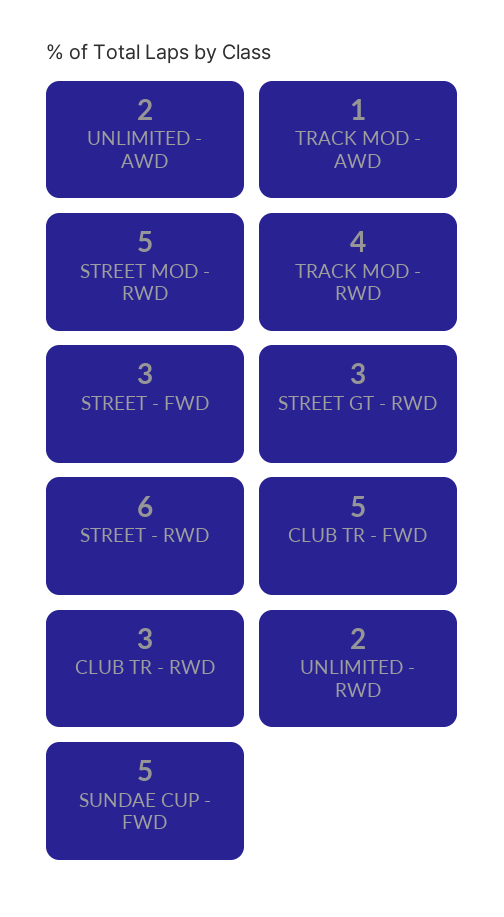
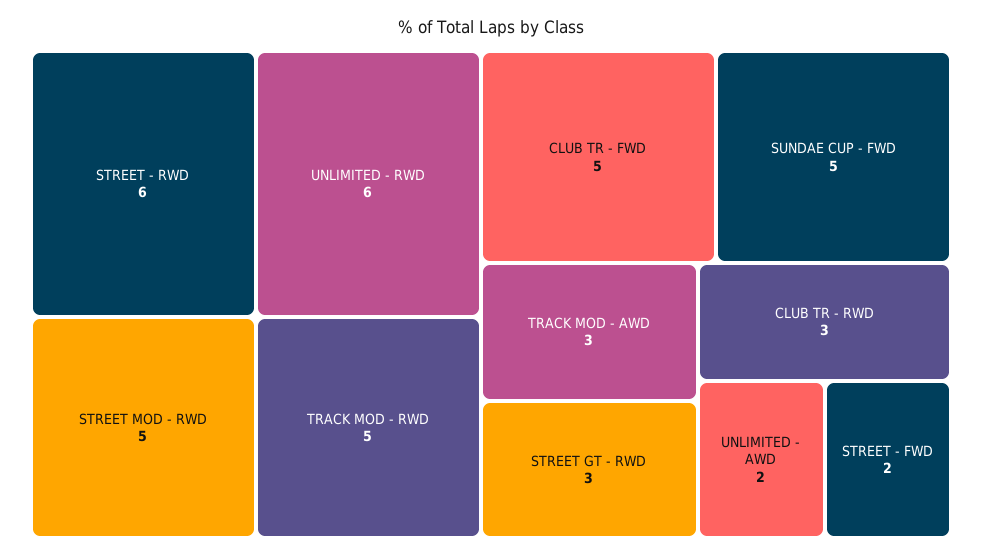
TRACK MOD - AWD: 1 -> 3
TRACK MOD - RWD: 4 -> 5
STREET - FWD: 3 -> 2
UNLIMITED - RWD: 2 -> 6

